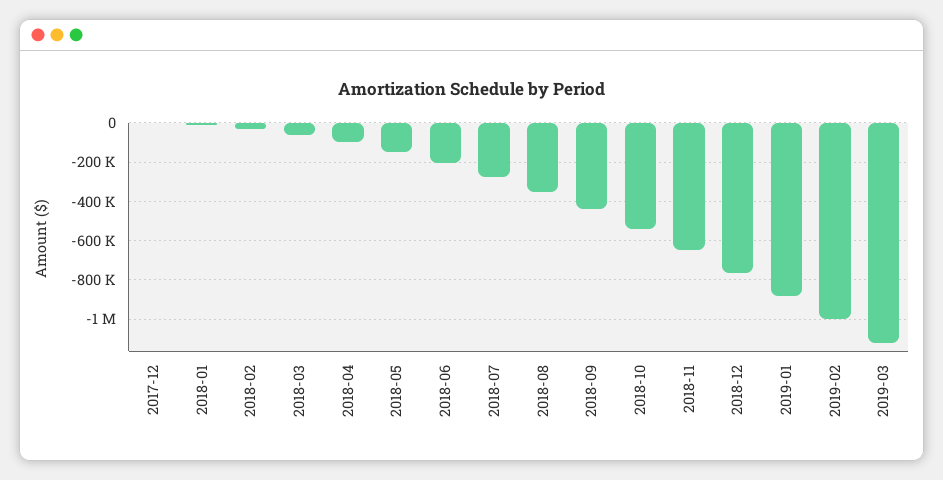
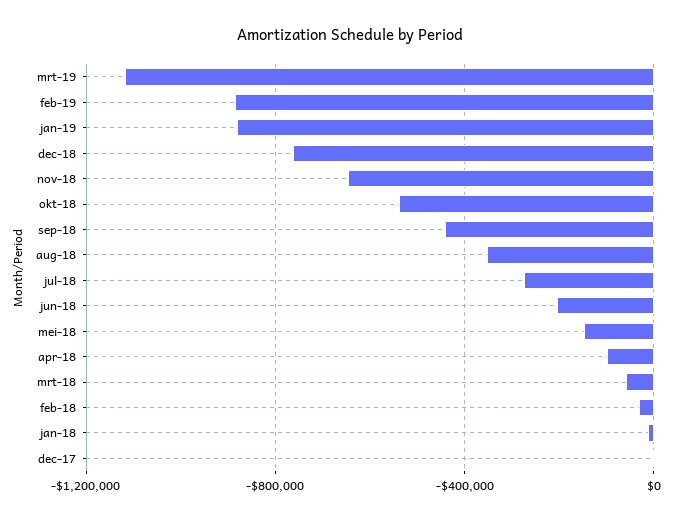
2019-02: -1000000 -> -900000

